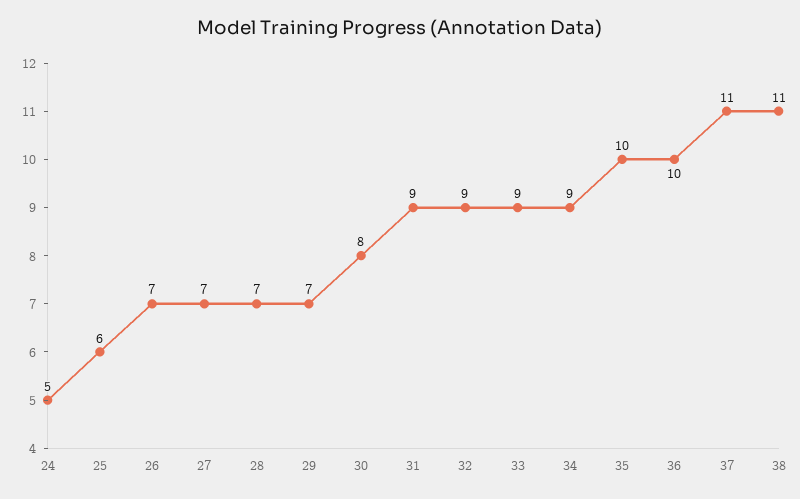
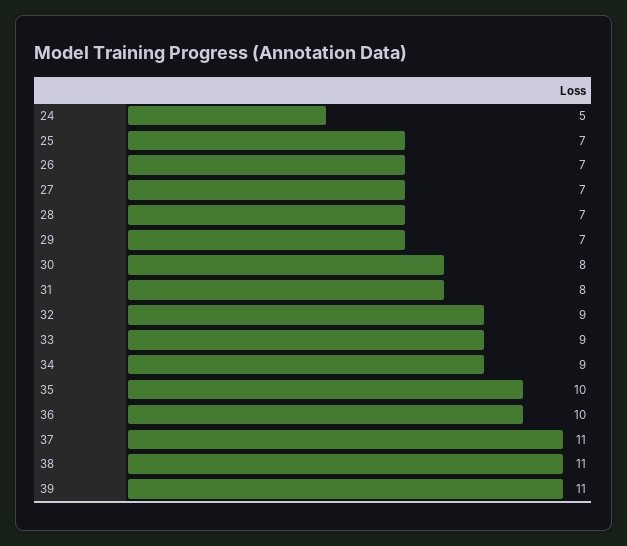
25: 6 -> 7
31: 9 -> 8
39: none -> 11

